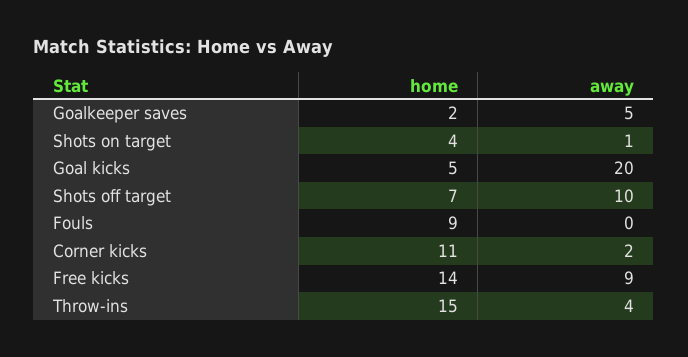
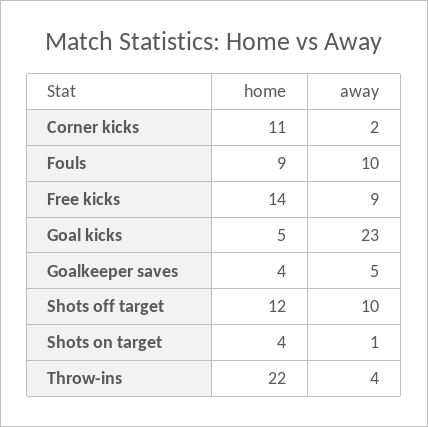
home, Goalkeeper saves: 2 -> 4
away, Goal kicks: 20 -> 23
home, Shots off target: 7 -> 12
away, Fouls: 0 -> 10
home, Throw-ins: 15 -> 22

